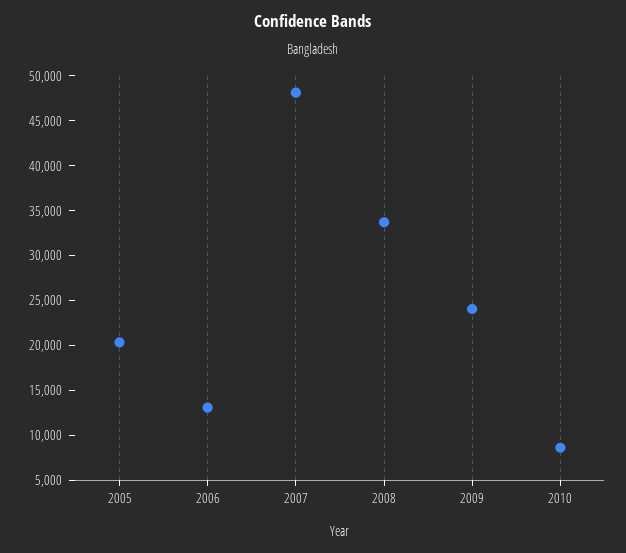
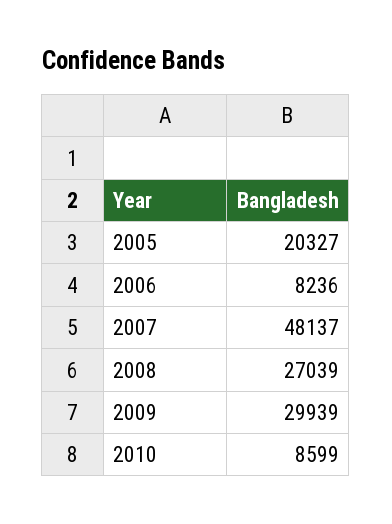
2006: 13000 -> 8236
2008: 34000 -> 27039
2009: 24000 -> 29939

